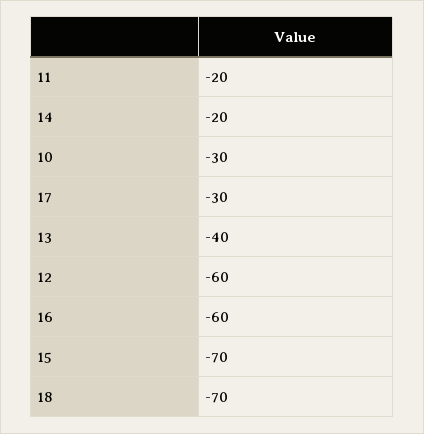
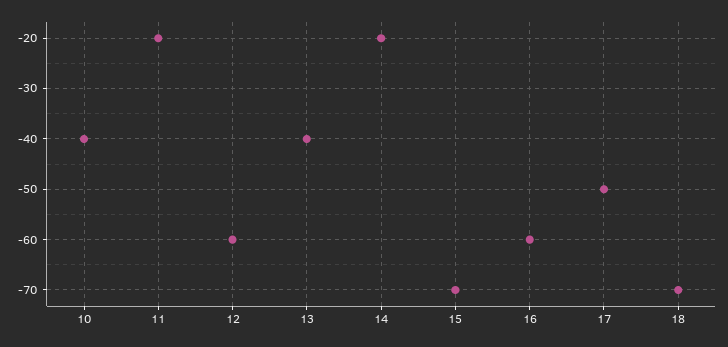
10: -30 -> -40
17: -30 -> -50

